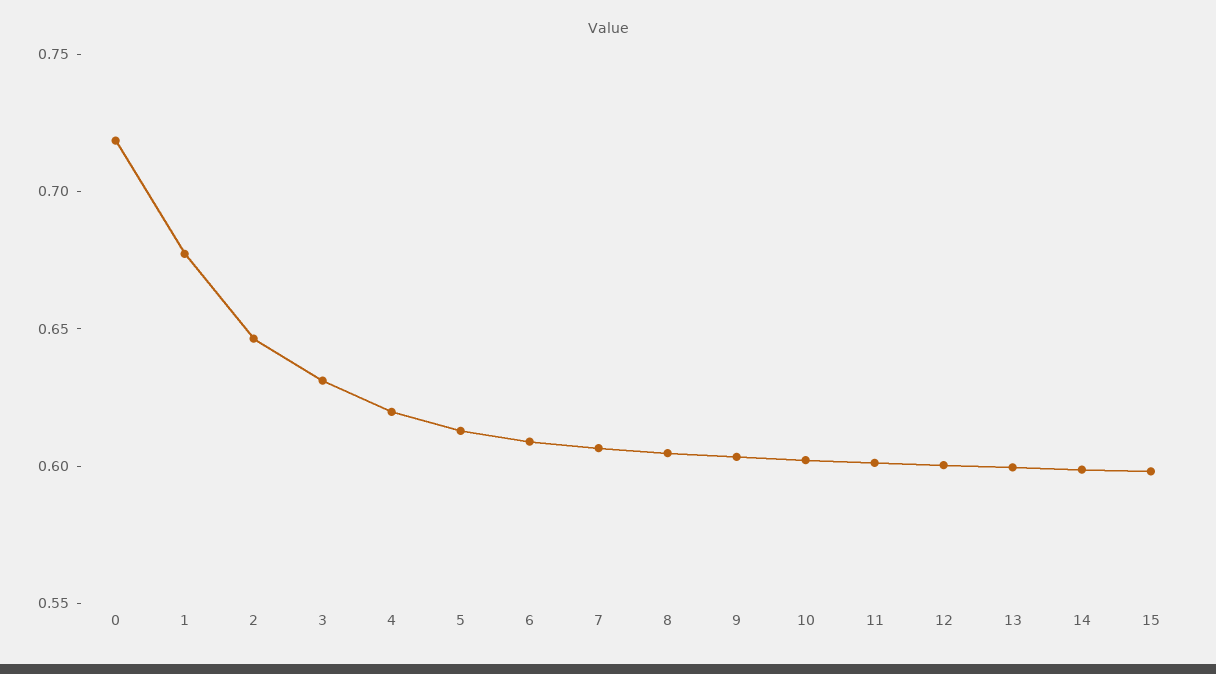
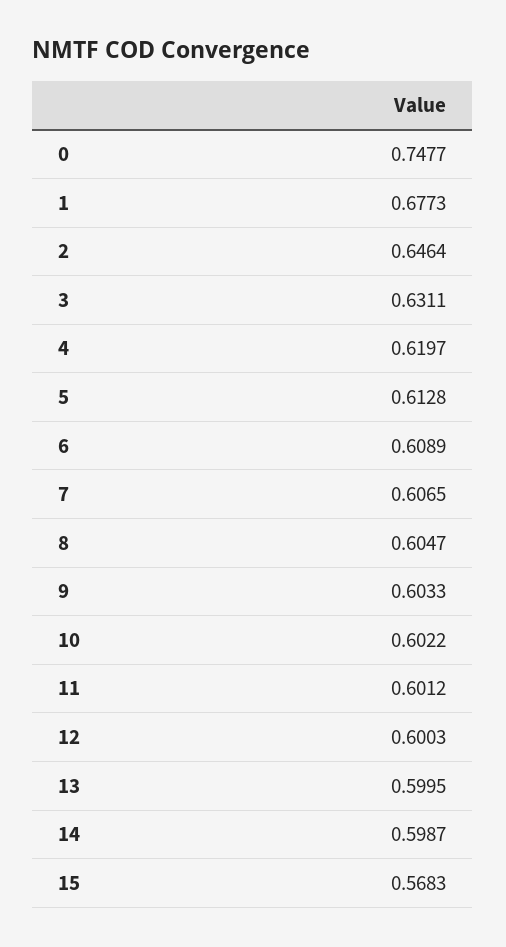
0: 0.72 -> 0.7477
15: 0.6 -> 0.5683

